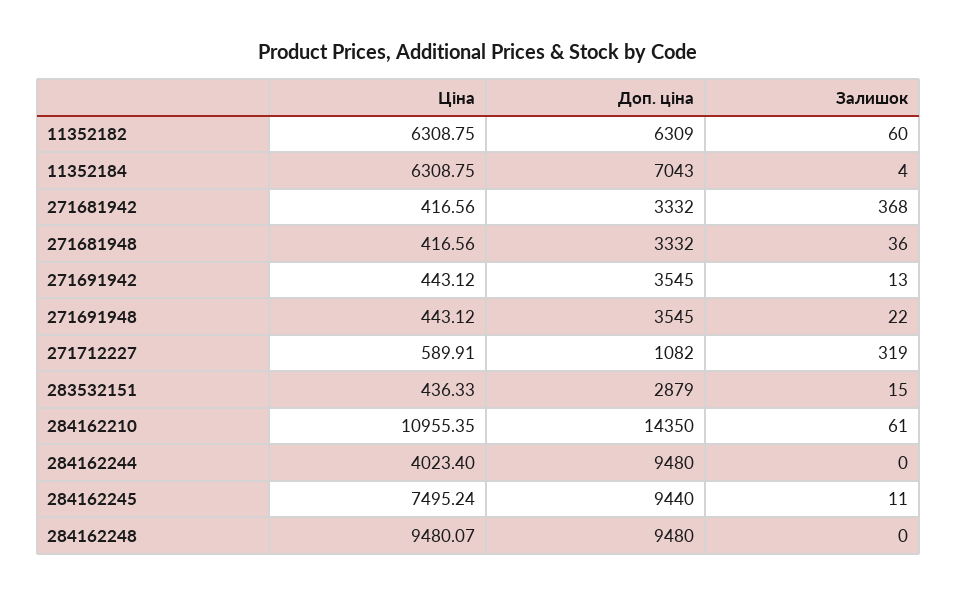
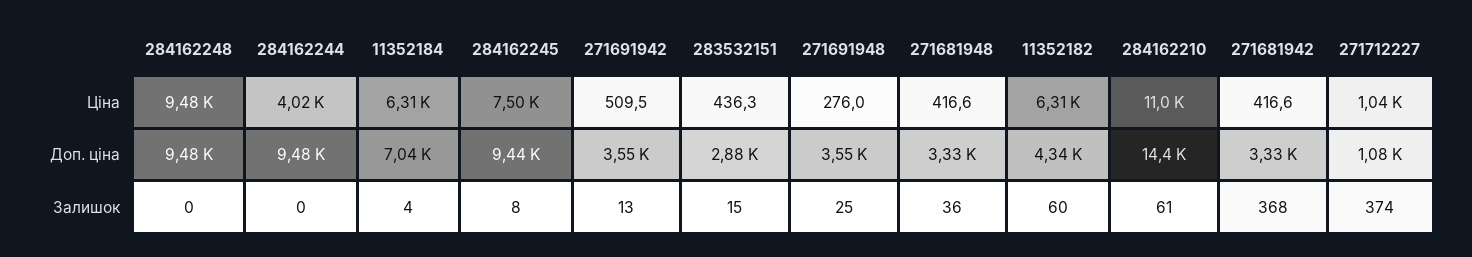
Доп. ціна, 11352182: 6309 -> 4340
Ціна, 271691942: 443.12 -> 509.5
Ціна, 271691948: 443.12 -> 276
Залишок, 271691948: 22 -> 25
Ціна, 271712227: 589.91 -> 1040
Залишок, 271712227: 319 -> 374
Залишок, 284162245: 11 -> 8

